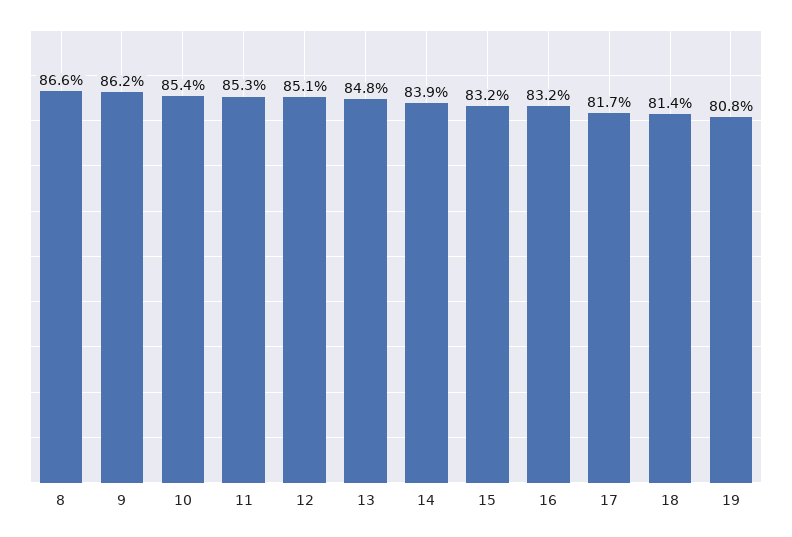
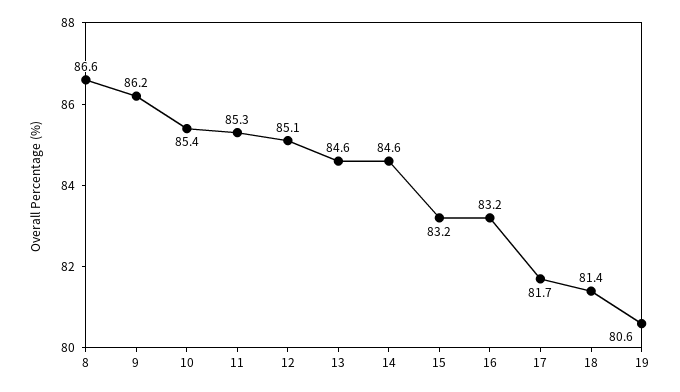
13: 84.8 -> 84.6
14: 83.9 -> 84.6
19: 80.8 -> 80.6

